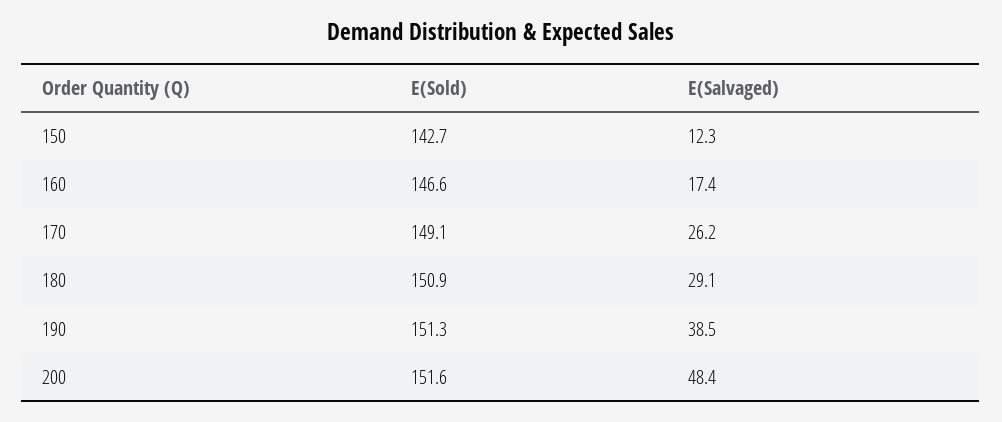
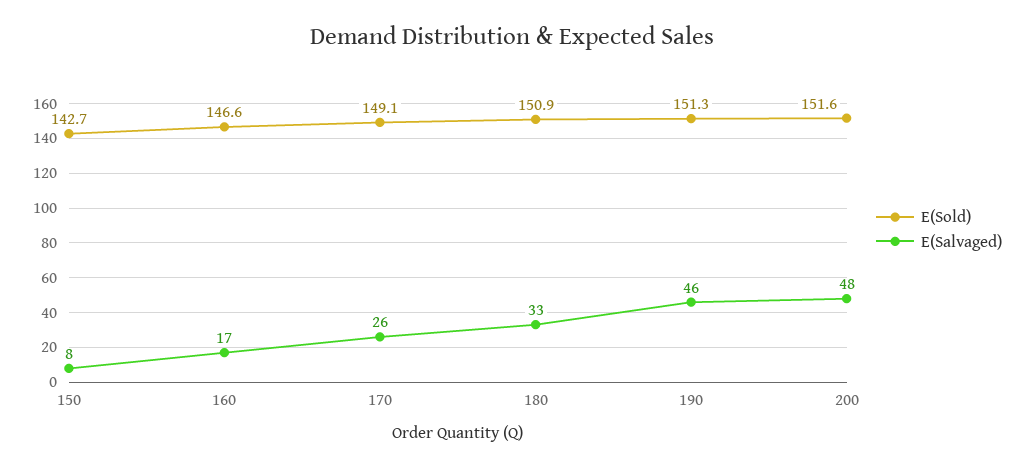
E(Salvaged), 150: 12.3 -> 8
E(Salvaged), 180: 29.1 -> 33
E(Salvaged), 190: 38.5 -> 46

